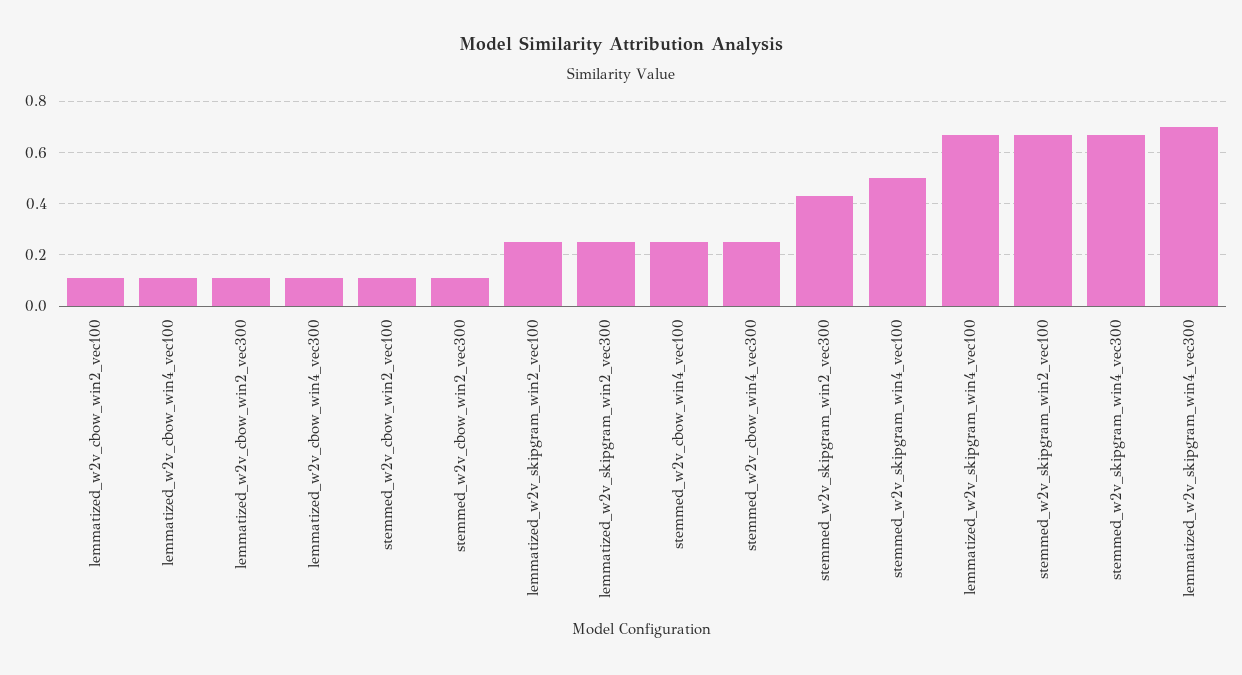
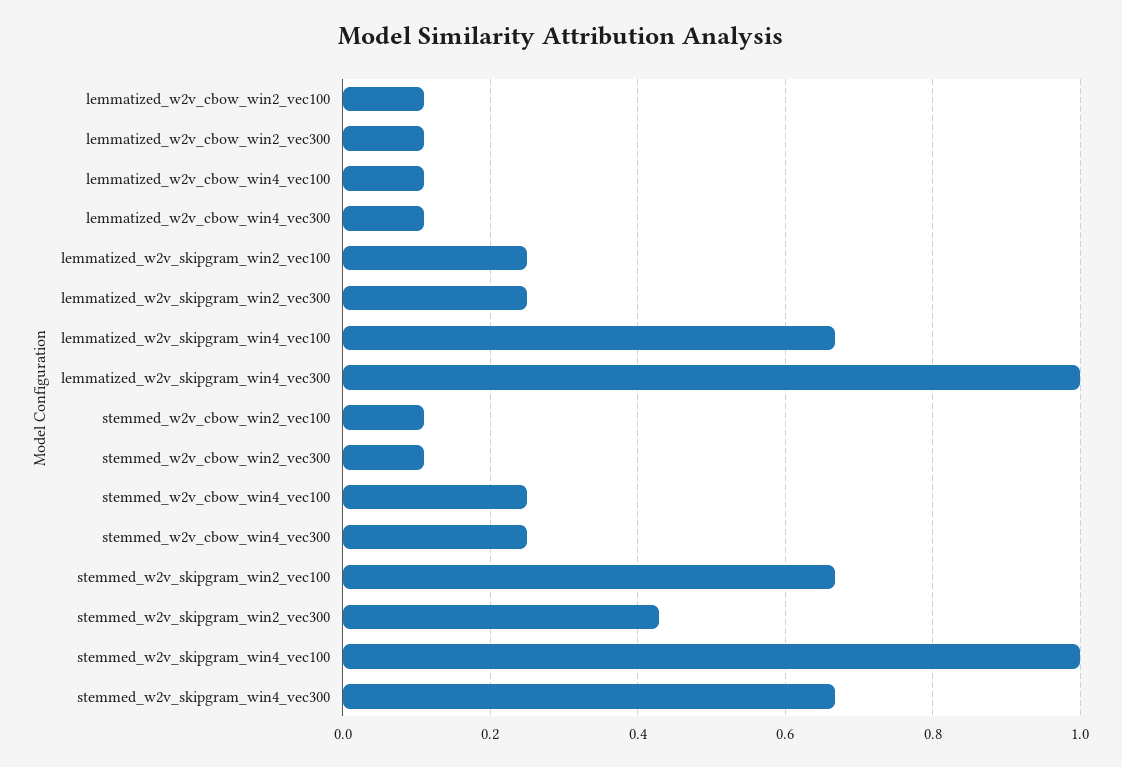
stemmed_w2v_skipgram_win4_vec100: 0.5 -> 1
lemmatized_w2v_skipgram_win4_vec300: 0.7 -> 1

